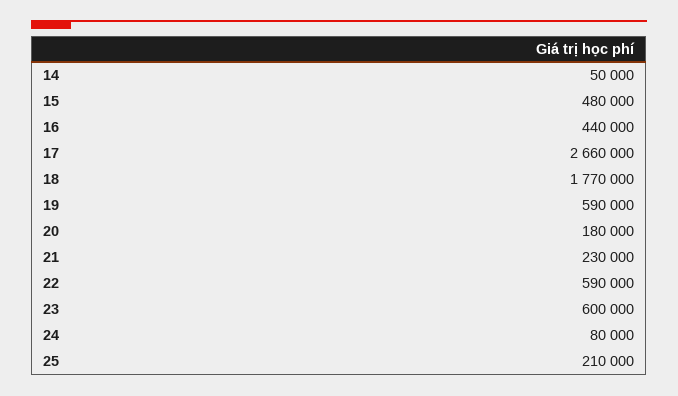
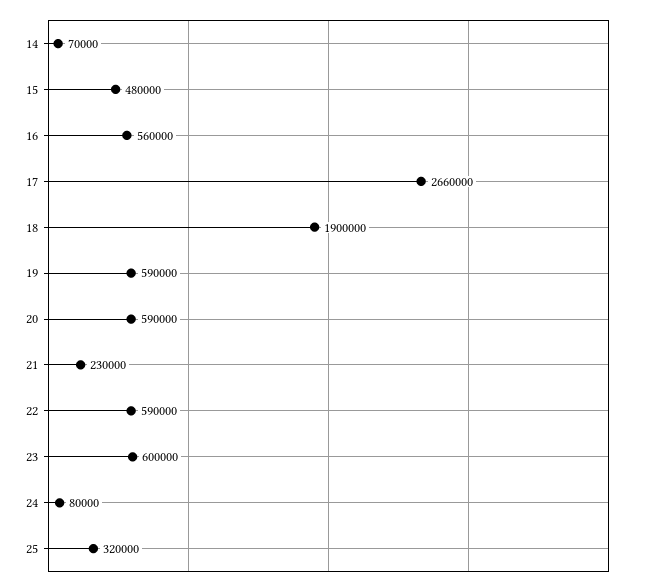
14: 50000 -> 70000
16: 440000 -> 560000
18: 1770000 -> 1900000
20: 180000 -> 590000
25: 210000 -> 320000

